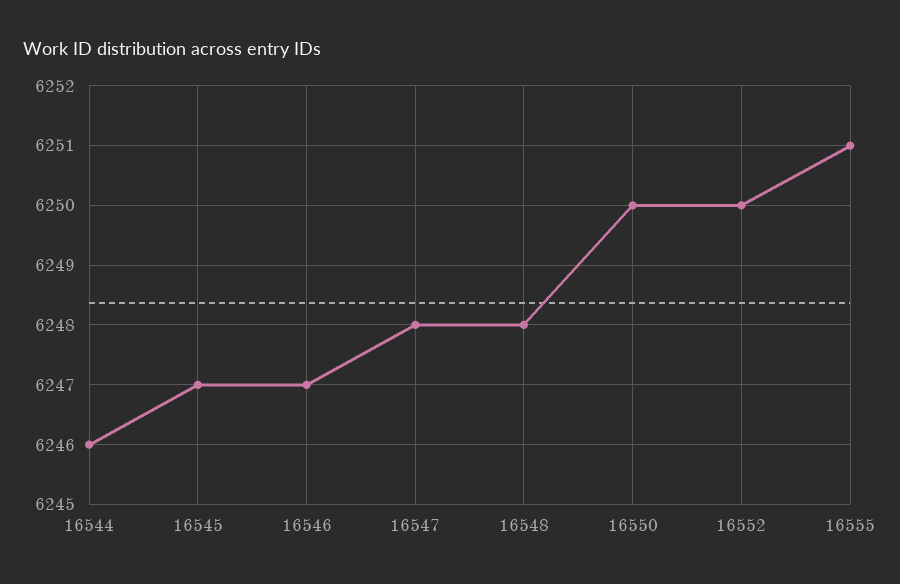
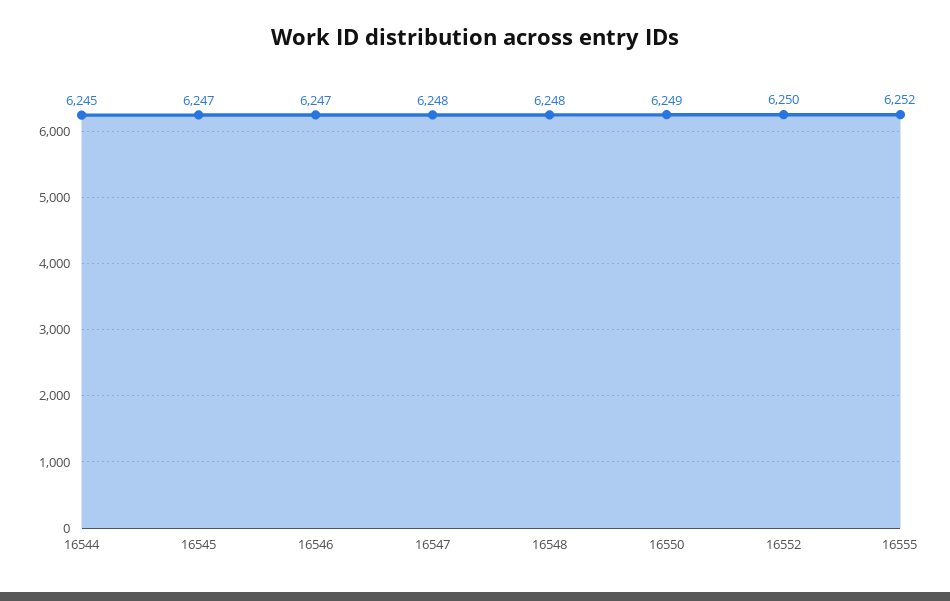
16544: 6246 -> 6245
16550: 6250 -> 6249
16555: 6251 -> 6252

